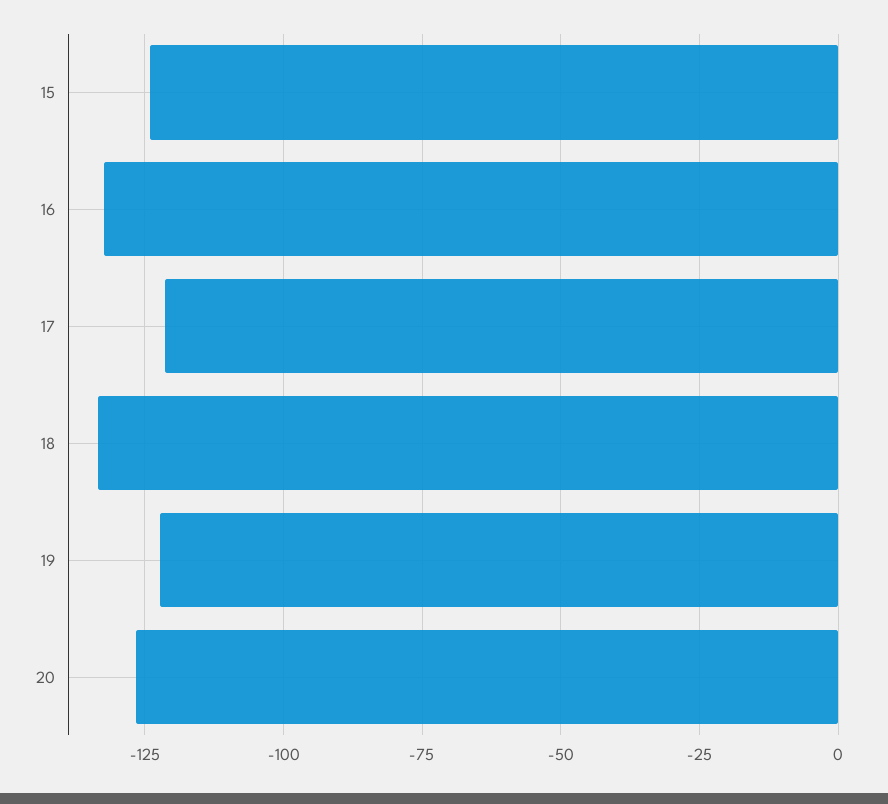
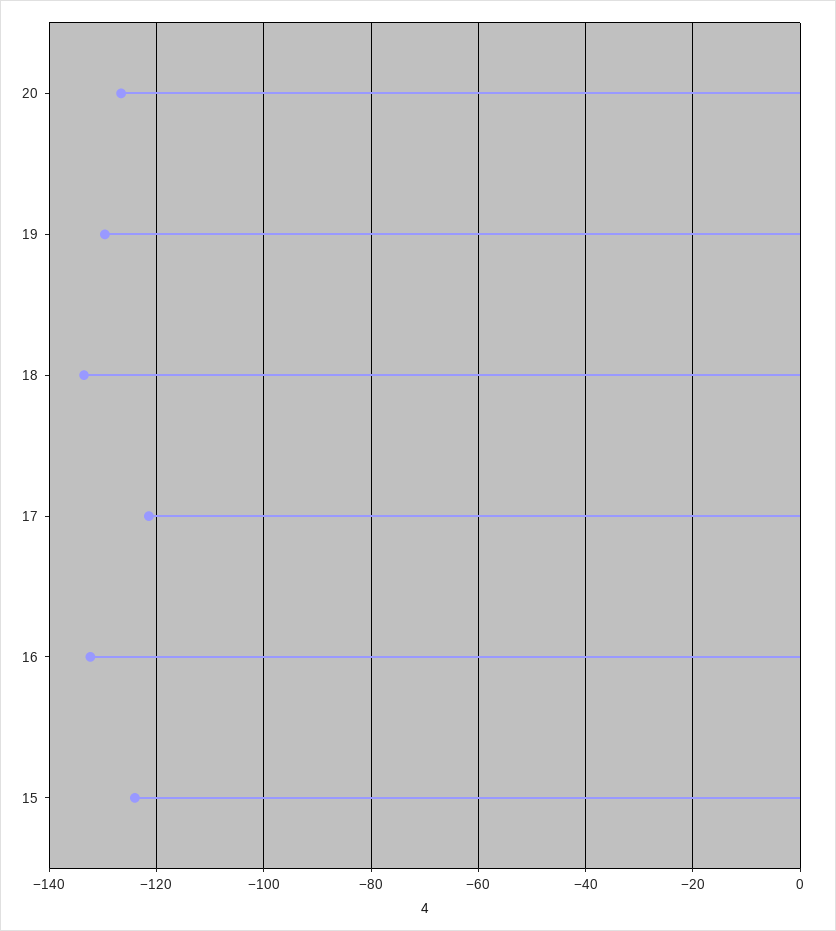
19: -122.5 -> -130

